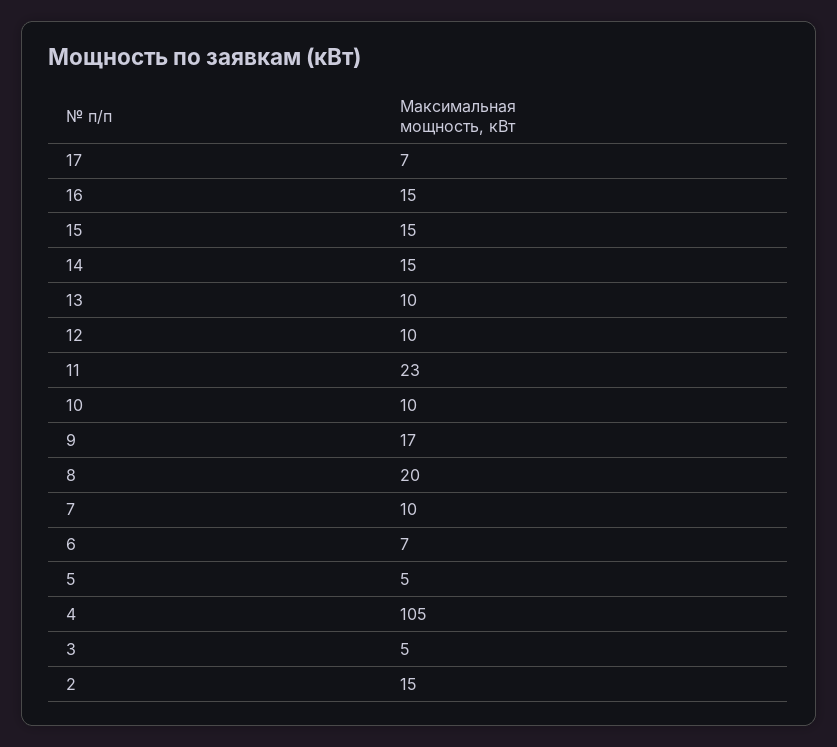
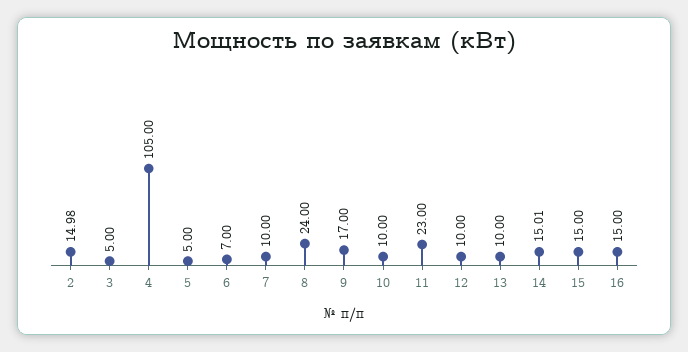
17: 7 -> none
14: 15 -> 15.01
8: 20 -> 24
2: 15 -> 14.98

